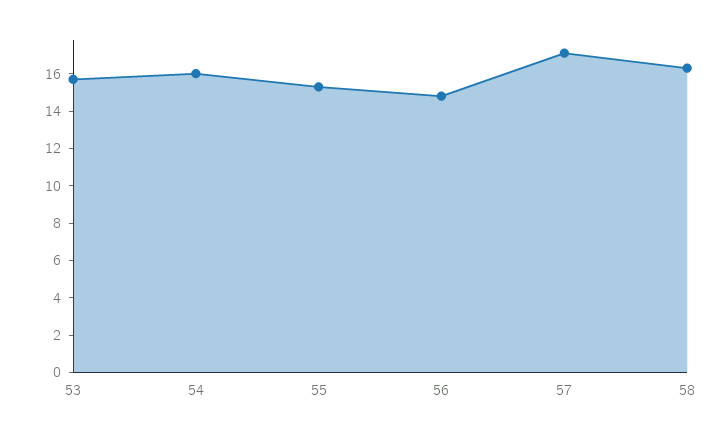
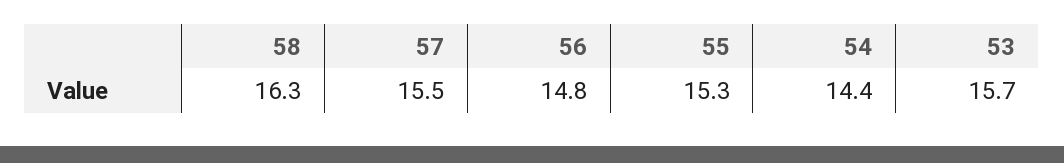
54: 16 -> 14.4
57: 17 -> 15.5

